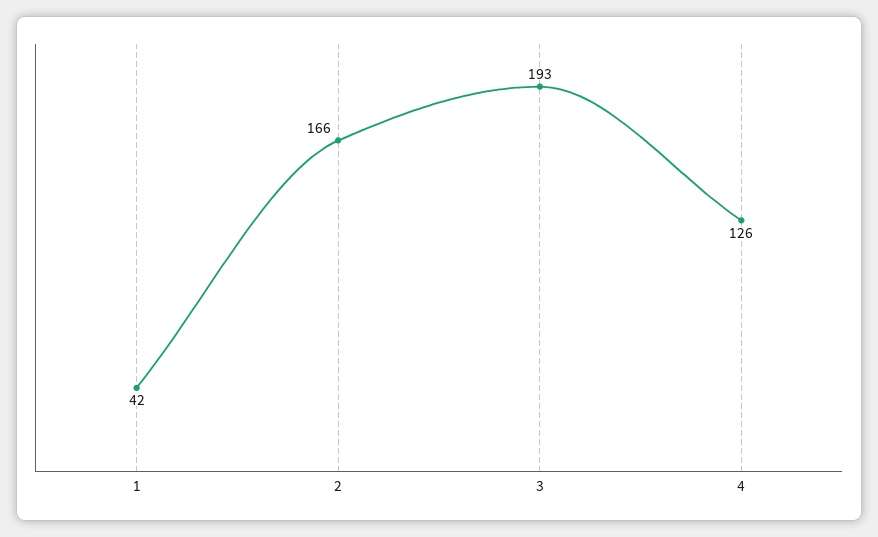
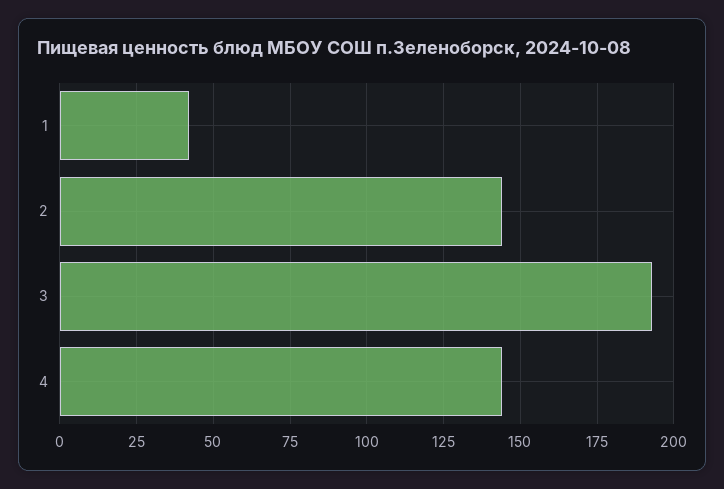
2: 166 -> 145
4: 126 -> 145

